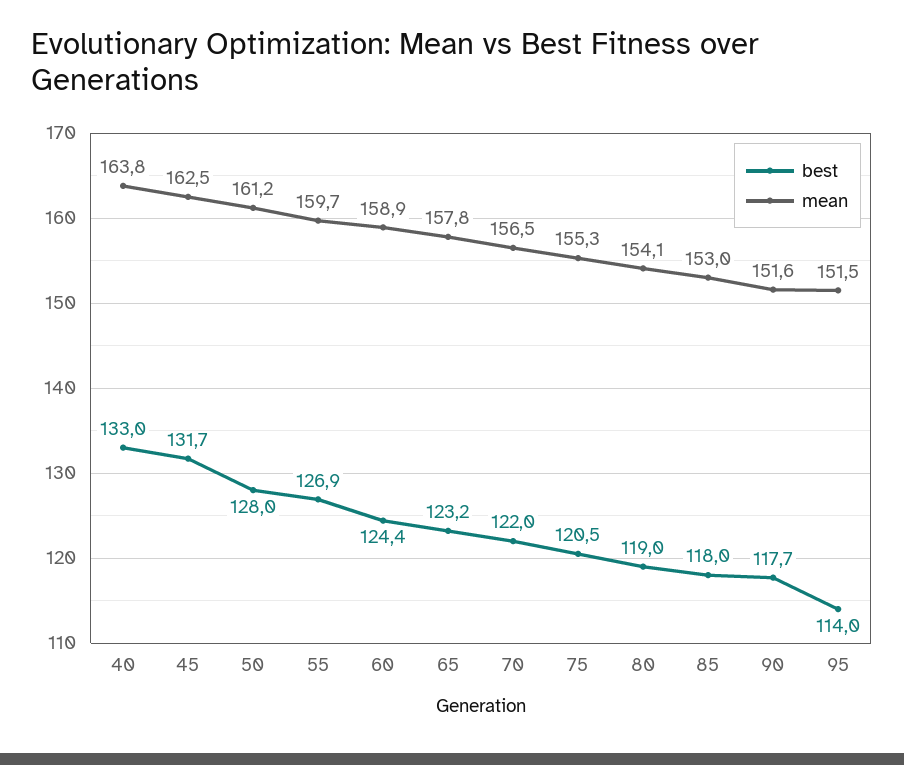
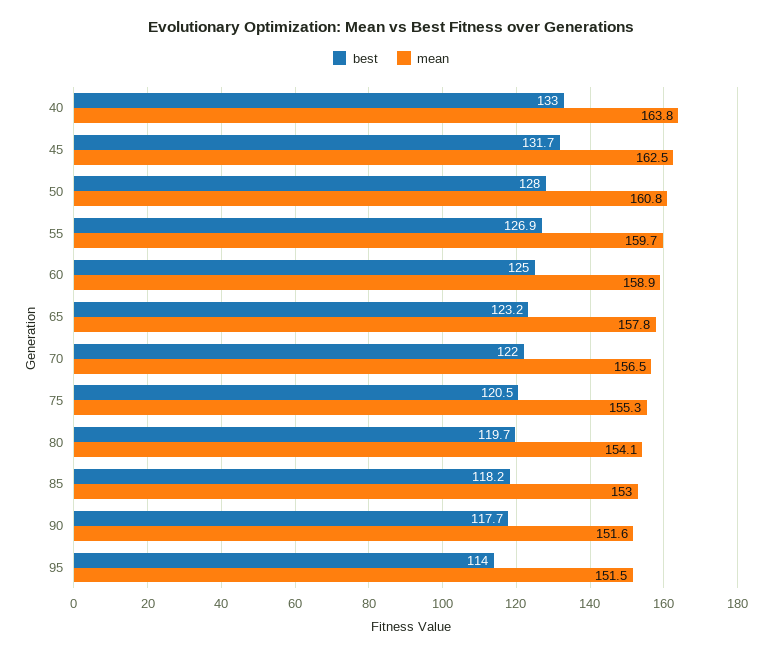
mean, 50: 161.2 -> 160.8
best, 60: 124.4 -> 125
best, 80: 119 -> 119.7
best, 85: 118 -> 118.2

